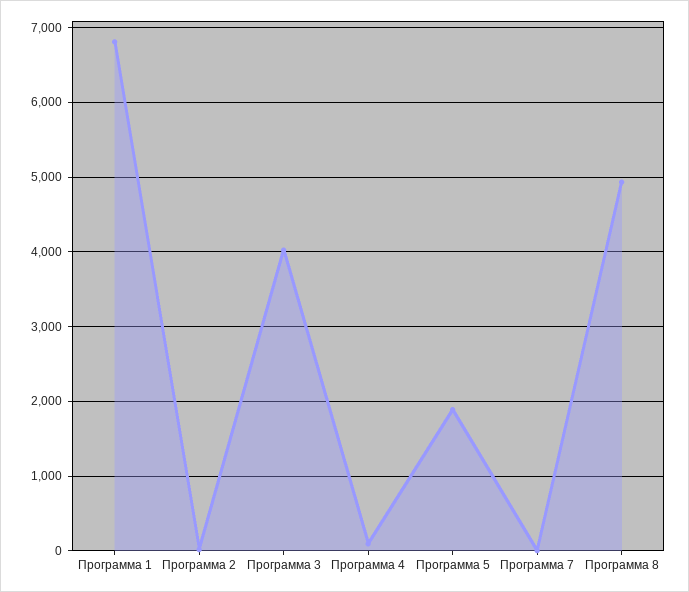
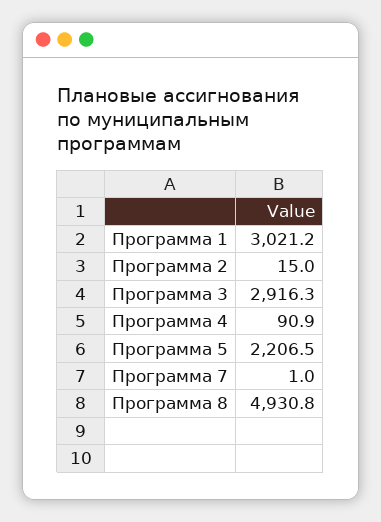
Программа 1: 6800 -> 3021.2
Программа 3: 4000 -> 2916.3
Программа 5: 1900 -> 2206.5

